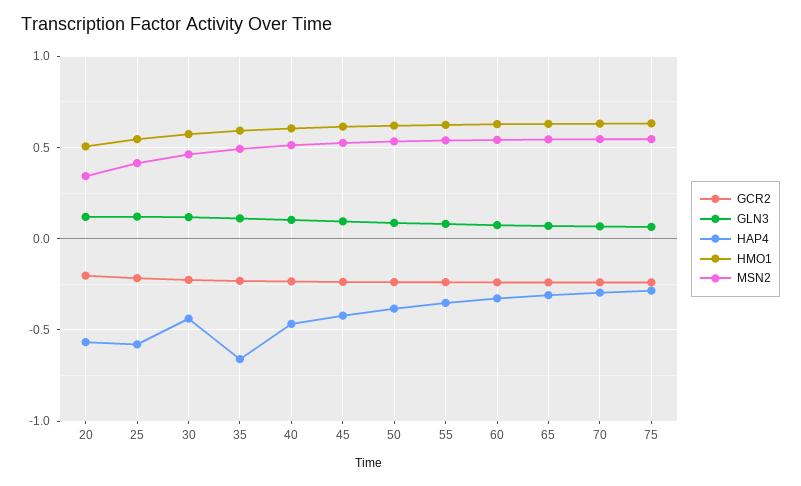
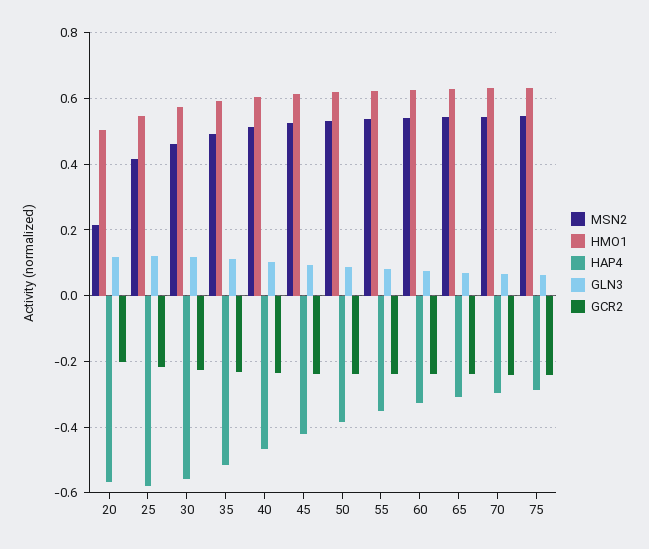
MSN2, 20: 0.35 -> 0.22
HAP4, 30: -0.45 -> -0.56
HAP4, 35: -0.65 -> -0.52

